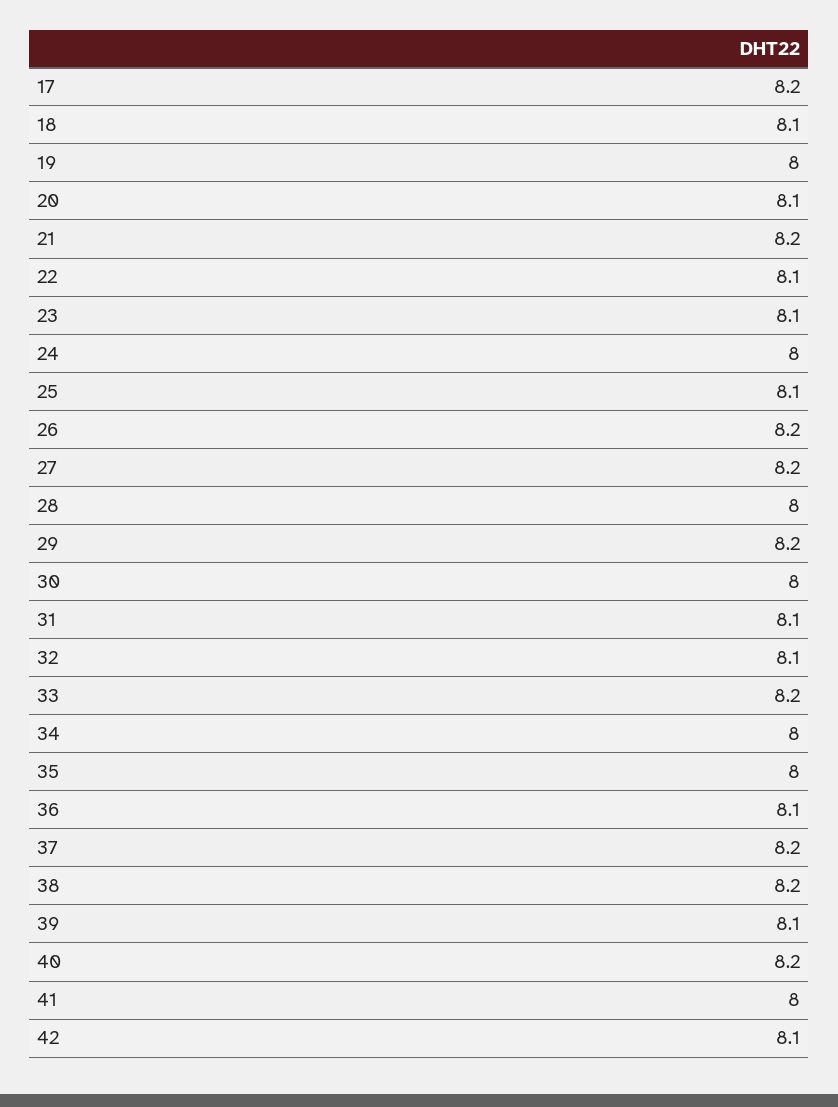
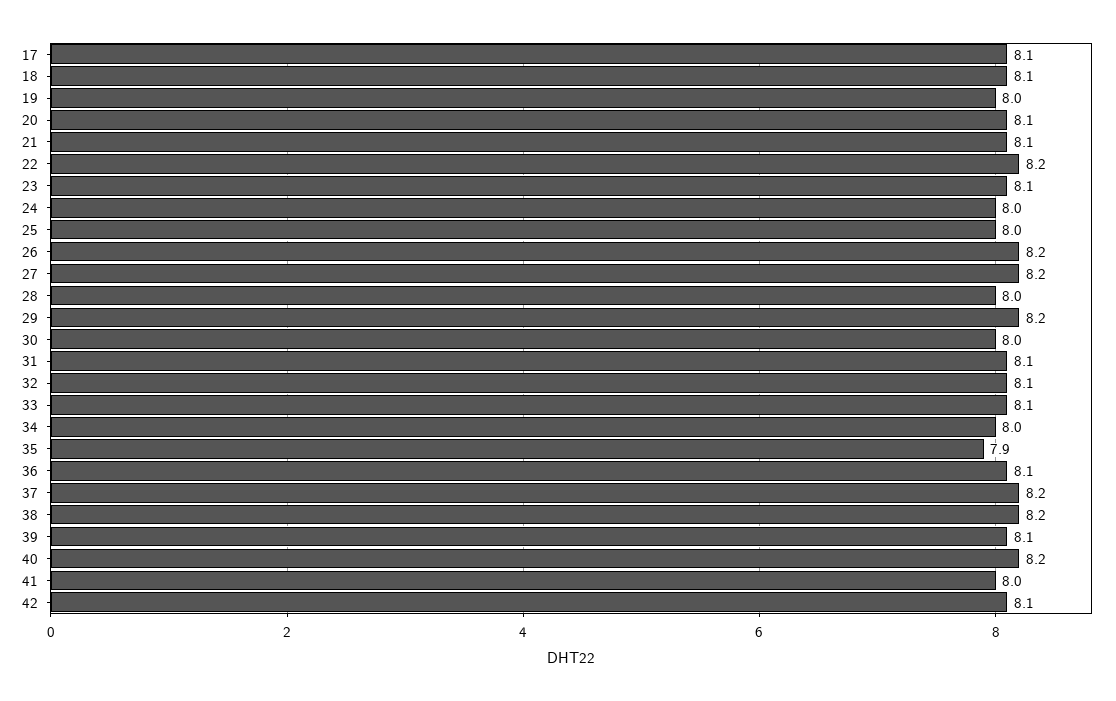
17: 8.2 -> 8.1
21: 8.2 -> 8.1
22: 8.1 -> 8.2
25: 8.1 -> 8
33: 8.2 -> 8.1
35: 8 -> 7.9

